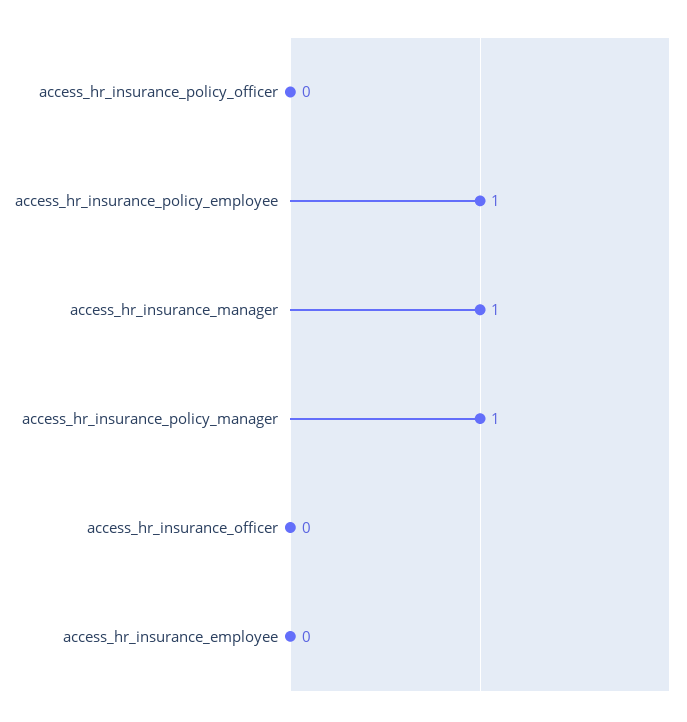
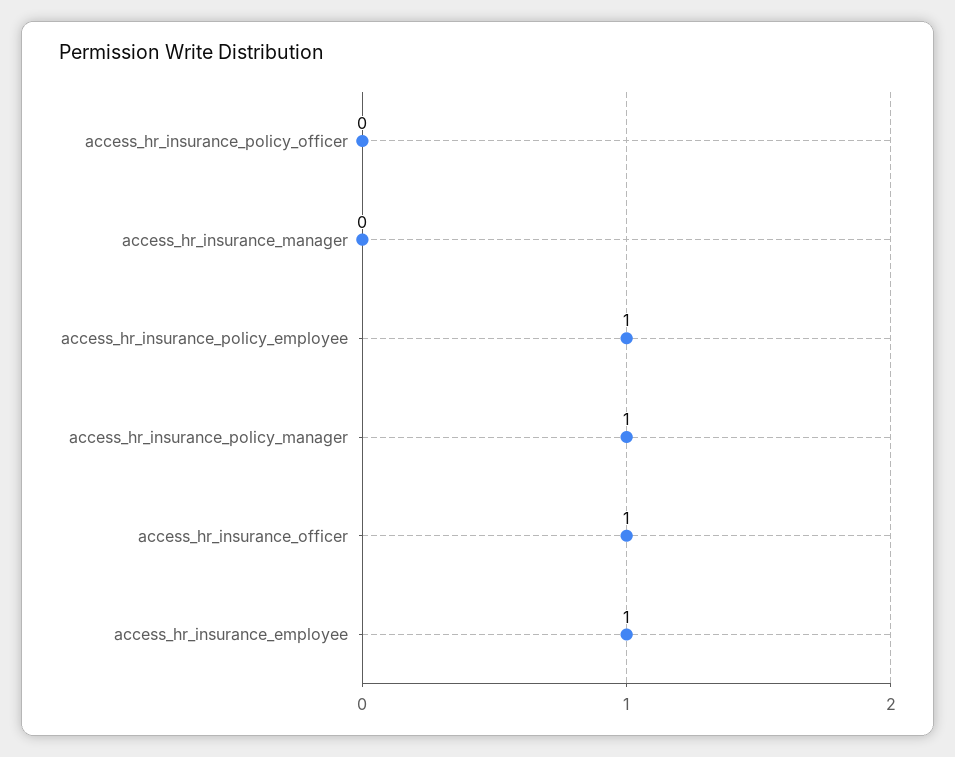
access_hr_insurance_manager: 1 -> 0
access_hr_insurance_officer: 0 -> 1
access_hr_insurance_employee: 0 -> 1

